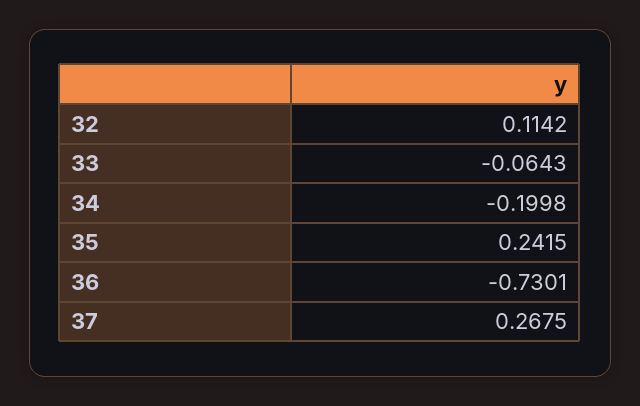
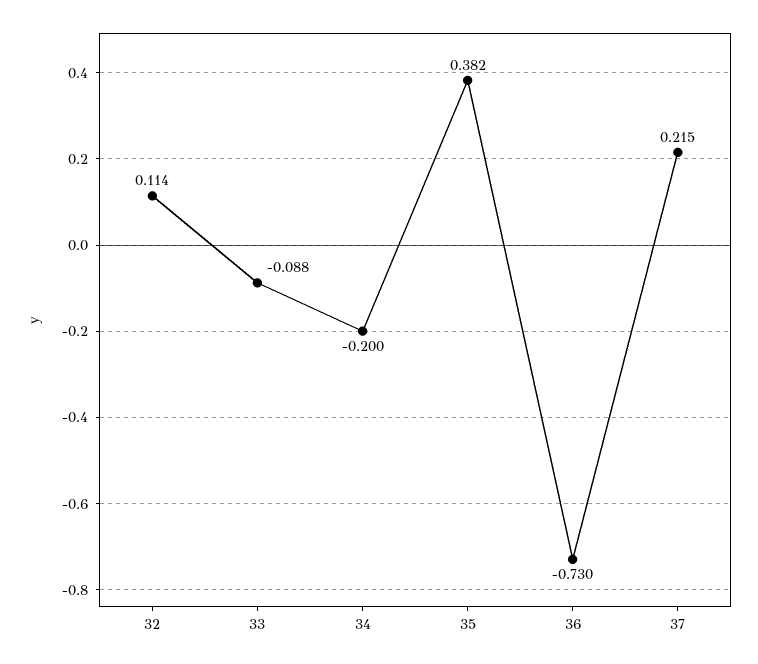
33: -0.0643 -> -0.088
35: 0.2415 -> 0.382
37: 0.2675 -> 0.215

